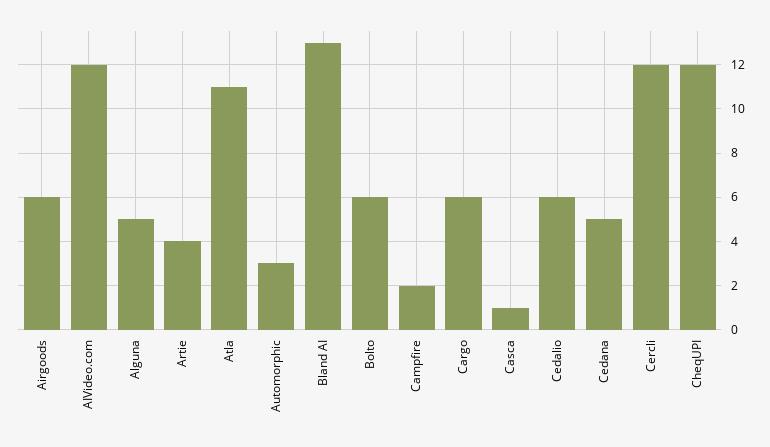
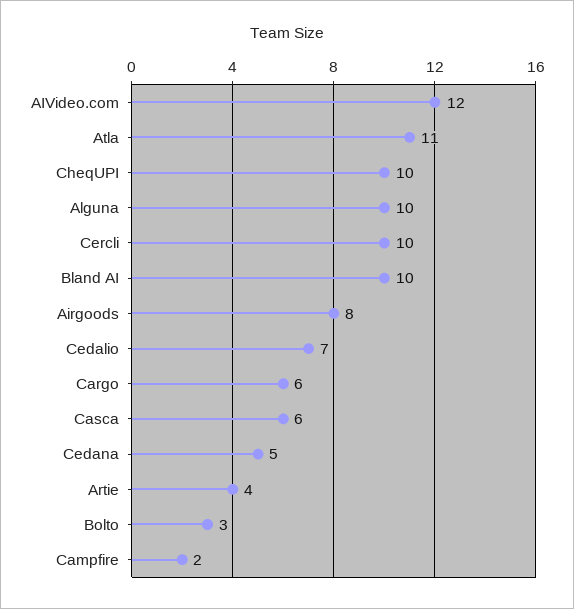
Airgoods: 6 -> 8
Alguna: 5 -> 10
Automorphic: 3 -> none
Bland AI: 13 -> 10
Bolto: 6 -> 3
Casca: 1 -> 6
Cedalio: 6 -> 7
Cercli: 12 -> 10
CheqUPI: 12 -> 10

